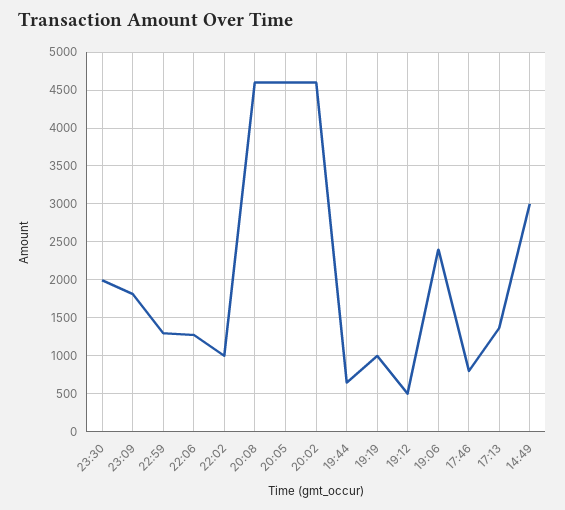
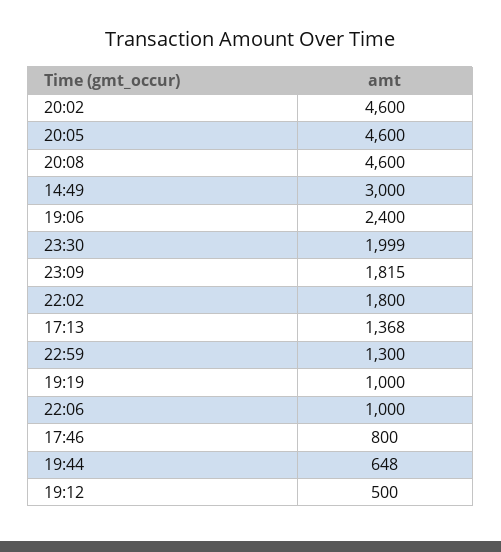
22:06: 1300 -> 1000
22:02: 1000 -> 1800

